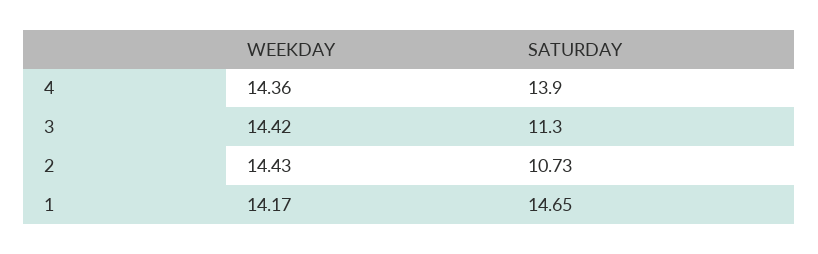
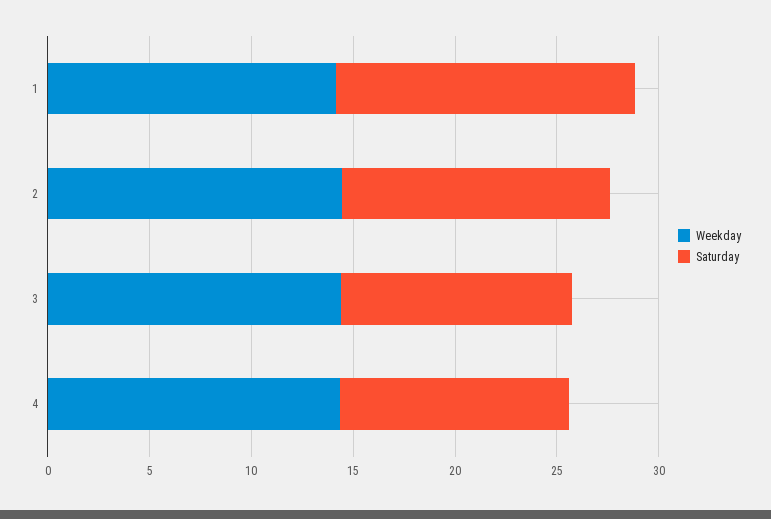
SATURDAY, 4: 13.9 -> 11
SATURDAY, 2: 10.73 -> 13

